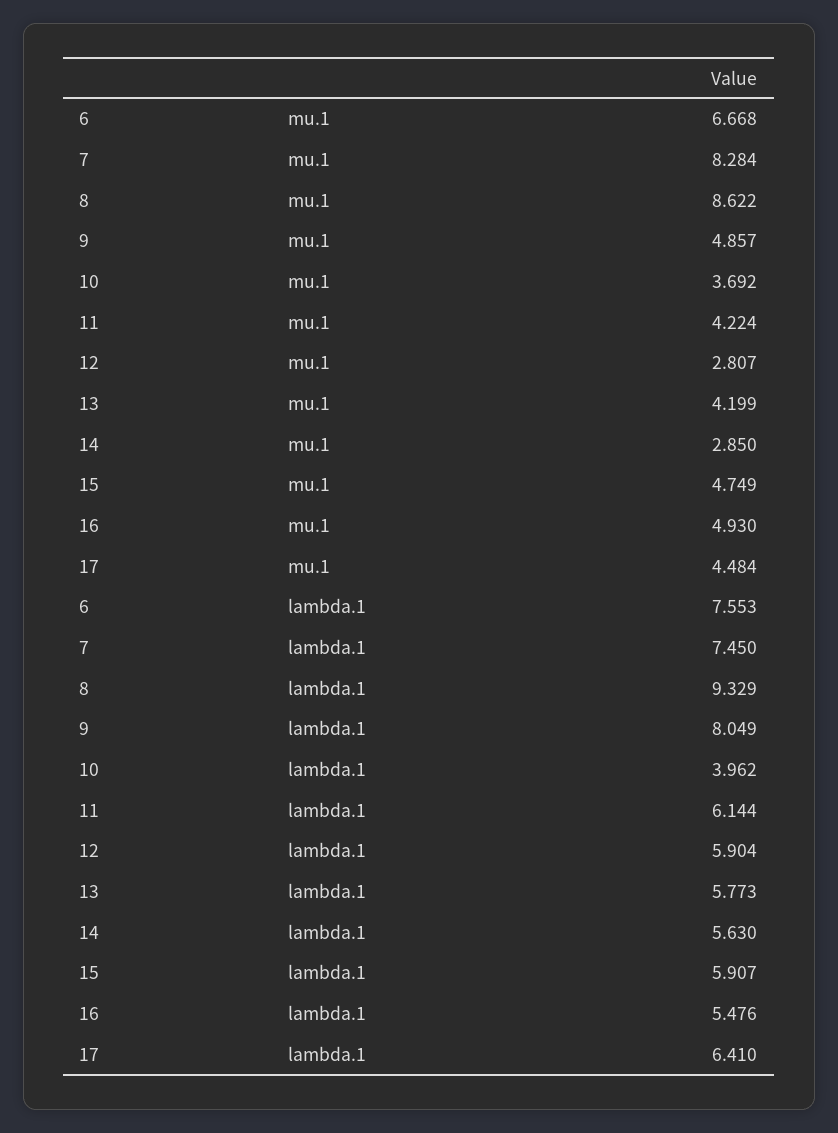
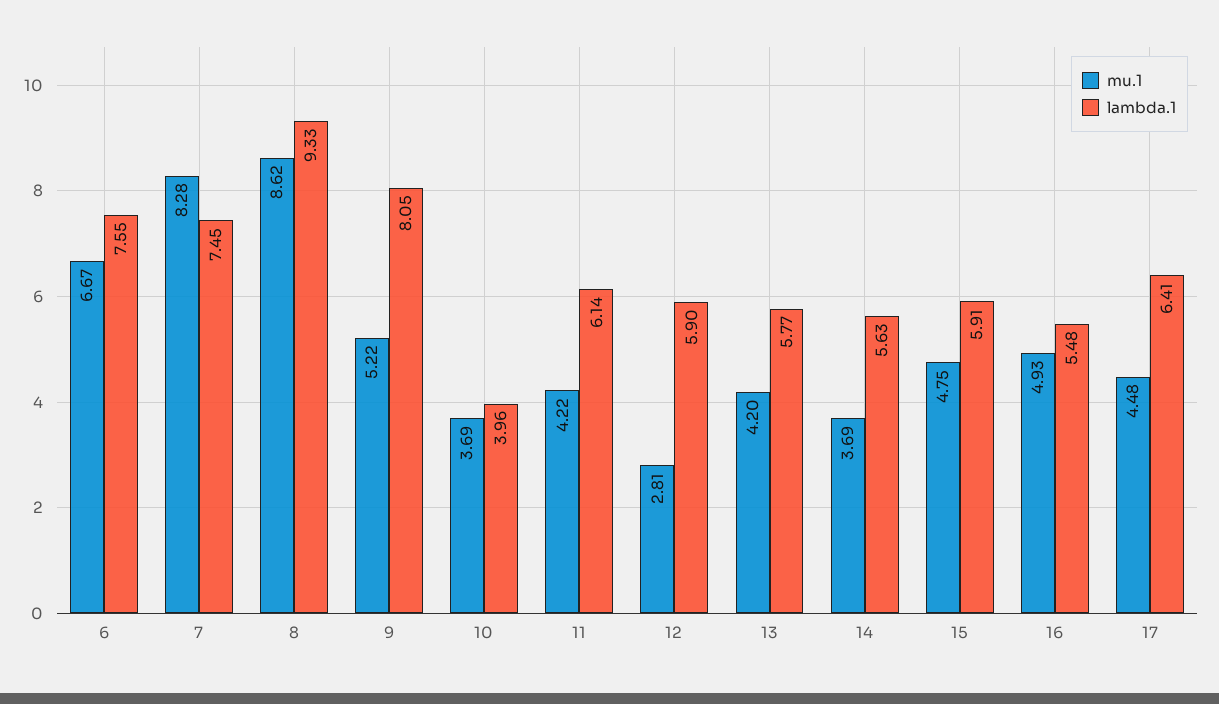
mu.1, 9: 4.857 -> 5.22
mu.1, 14: 2.85 -> 3.69

